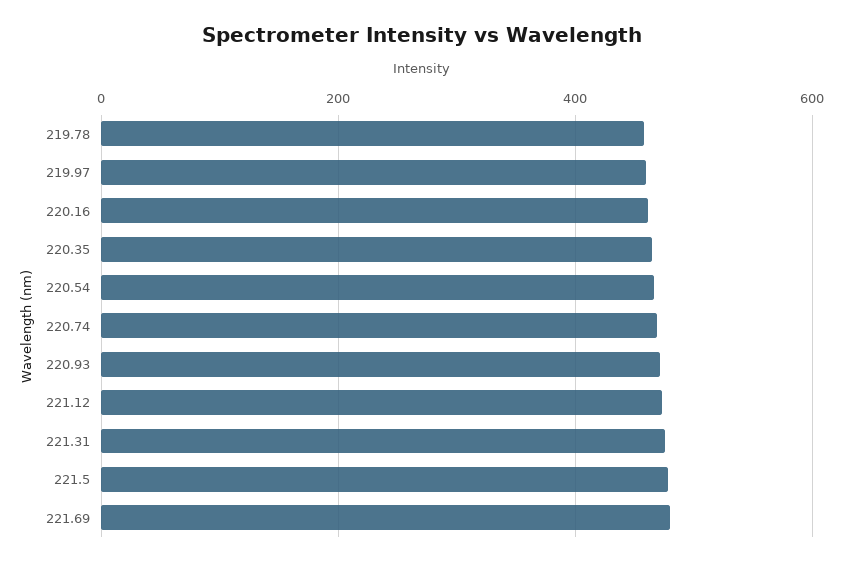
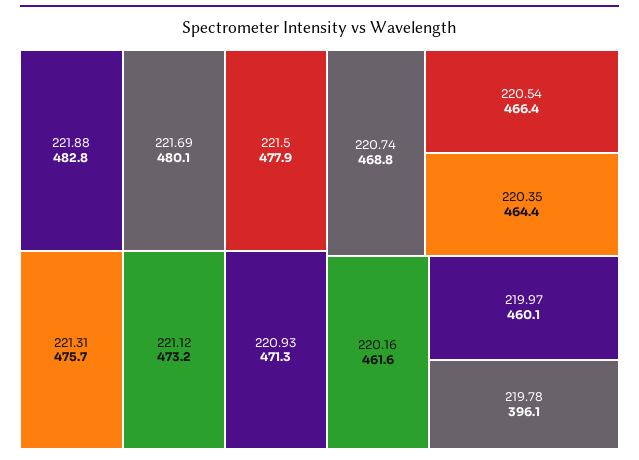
219.78: 460 -> 396.1
221.88: none -> 482.8

